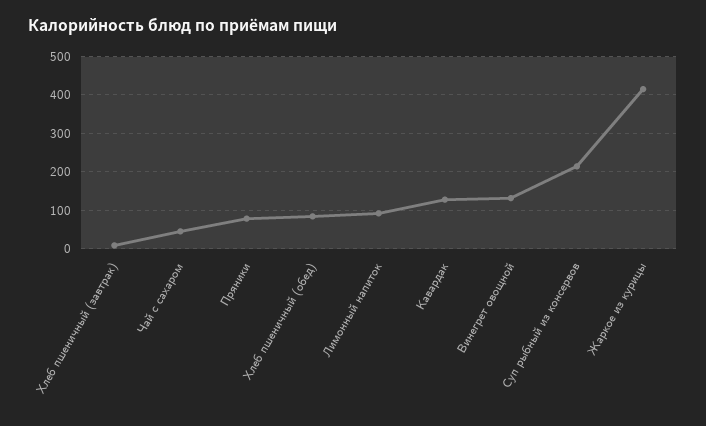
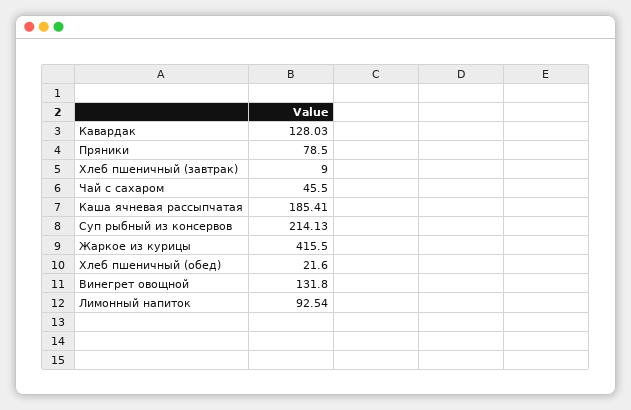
Хлеб пшеничный (обед): 80 -> 21.6
Каша ячневая рассыпчатая: none -> 185.41

